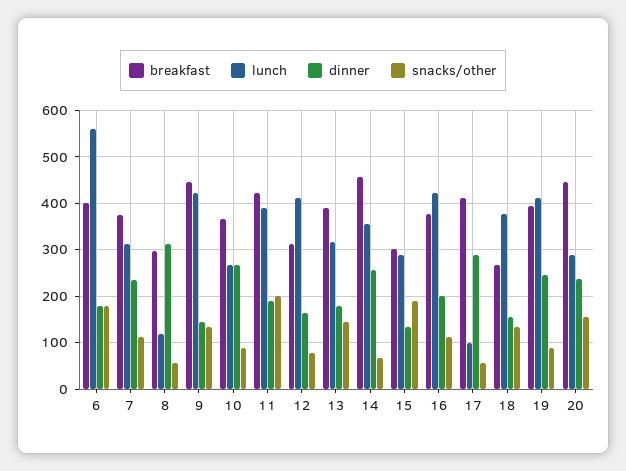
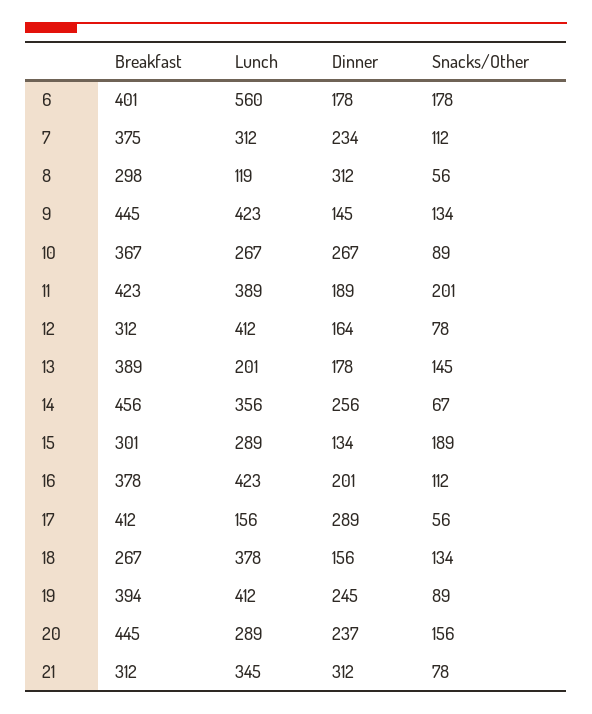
lunch, 13: 320 -> 201
lunch, 17: 100 -> 156
breakfast, 21: none -> 312
lunch, 21: none -> 345
dinner, 21: none -> 312
snacks/other, 21: none -> 78

